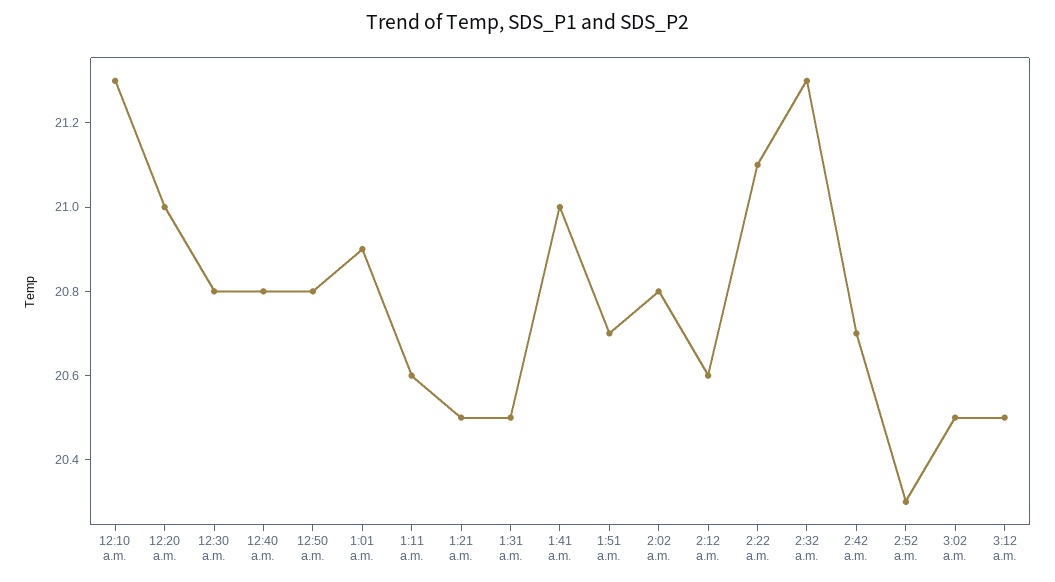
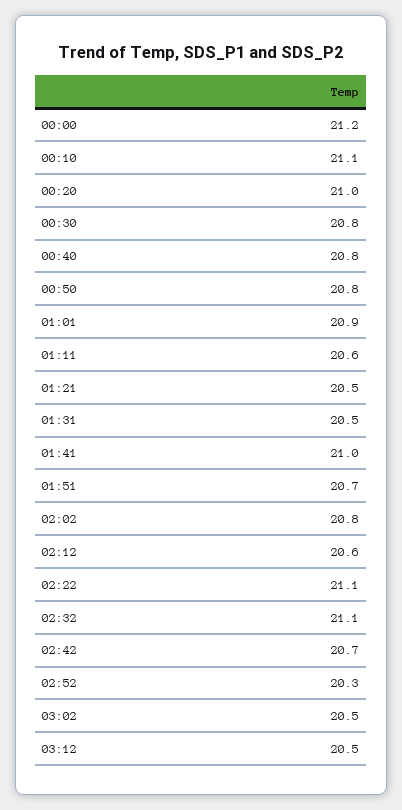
12:10 a.m.: 21.3 -> 21.1
2:32 a.m.: 21.3 -> 21.1
00:00: none -> 21.2

